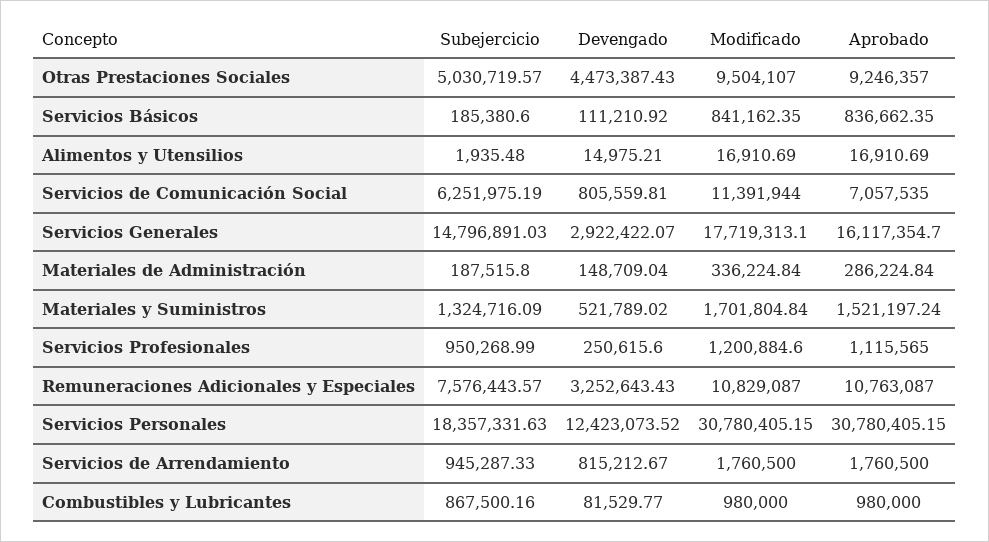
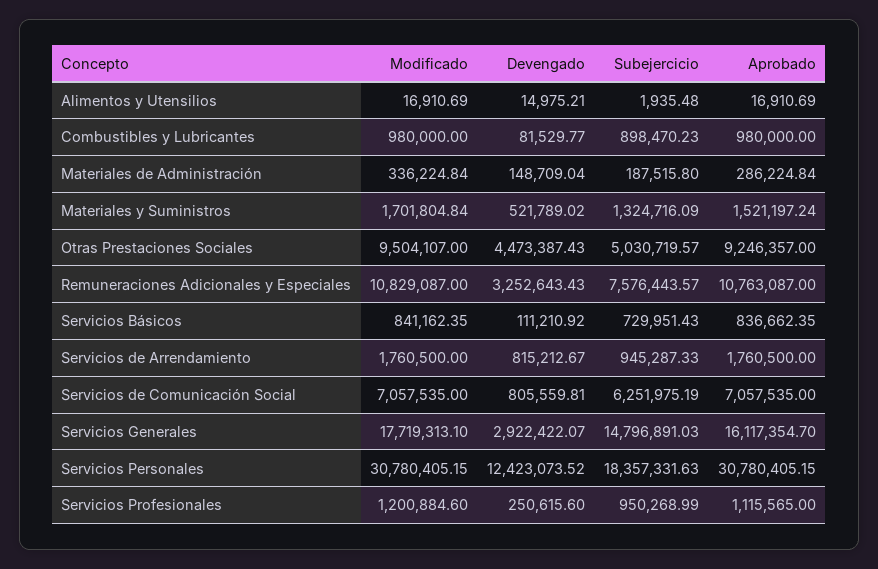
Subejercicio, Servicios Básicos: 185380.6 -> 729951.43
Modificado, Servicios de Comunicación Social: 11391944 -> 7057535
Subejercicio, Combustibles y Lubricantes: 867500.16 -> 898470.23

